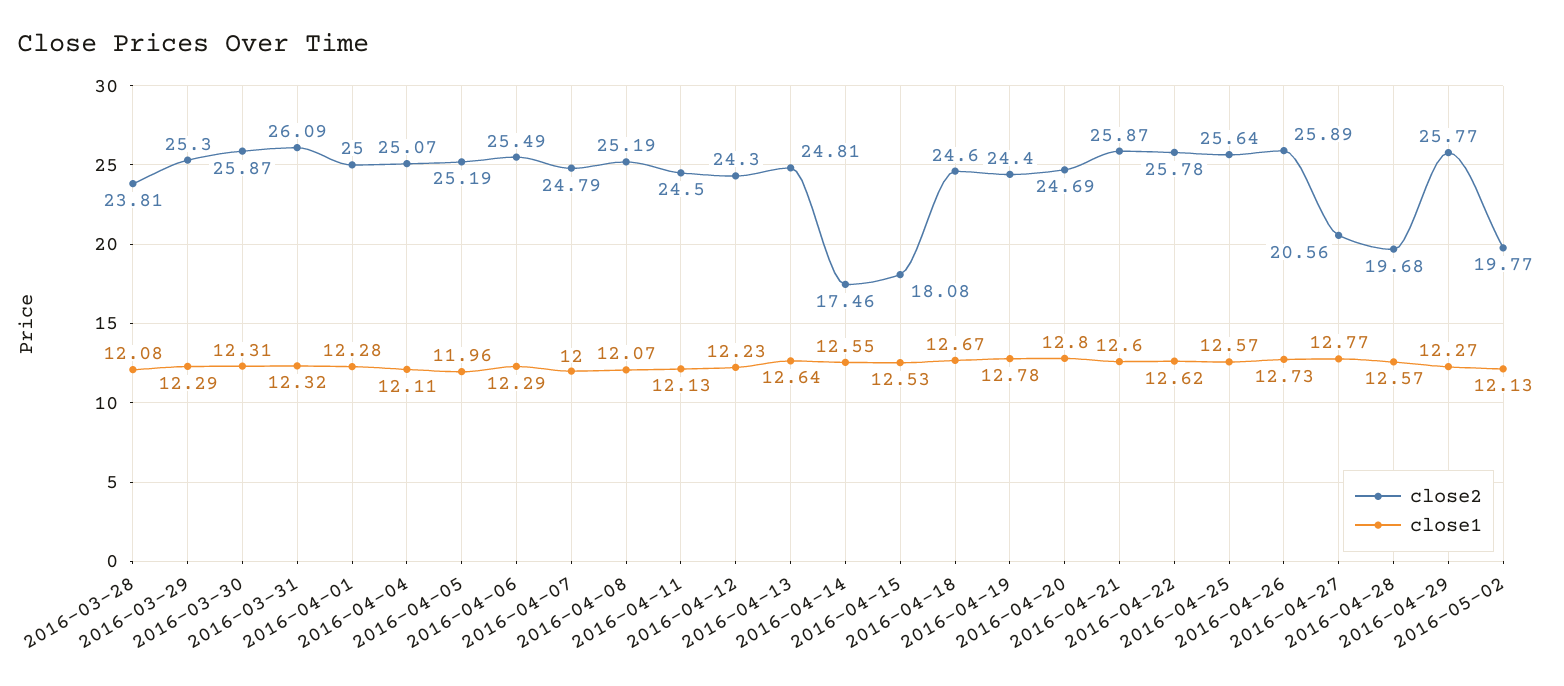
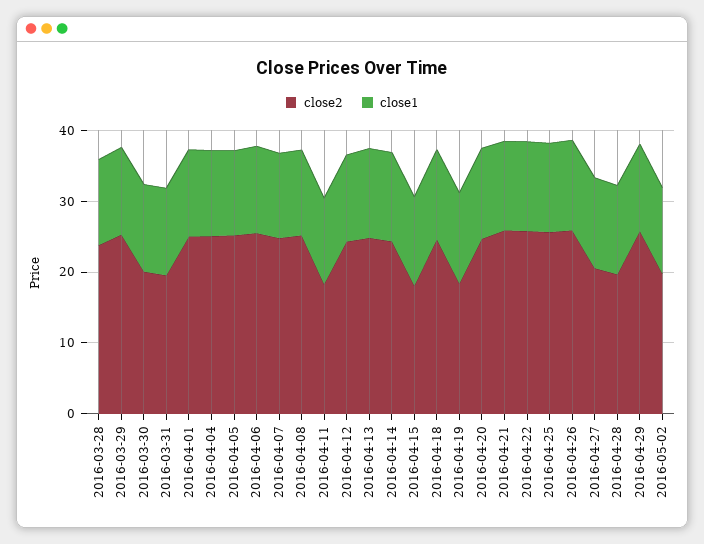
close2, 2016-03-30: 25.87 -> 20
close2, 2016-03-31: 26.09 -> 20
close2, 2016-04-11: 24.5 -> 18
close2, 2016-04-14: 17.46 -> 24
close2, 2016-04-19: 24.4 -> 18

